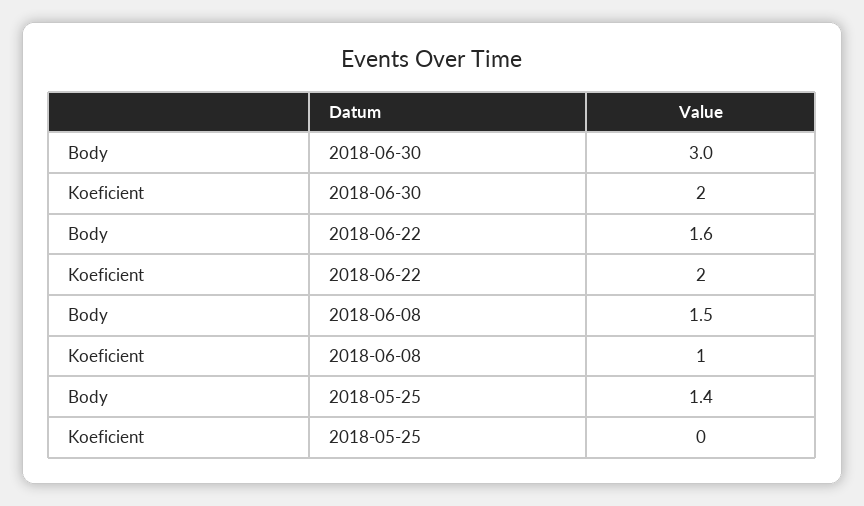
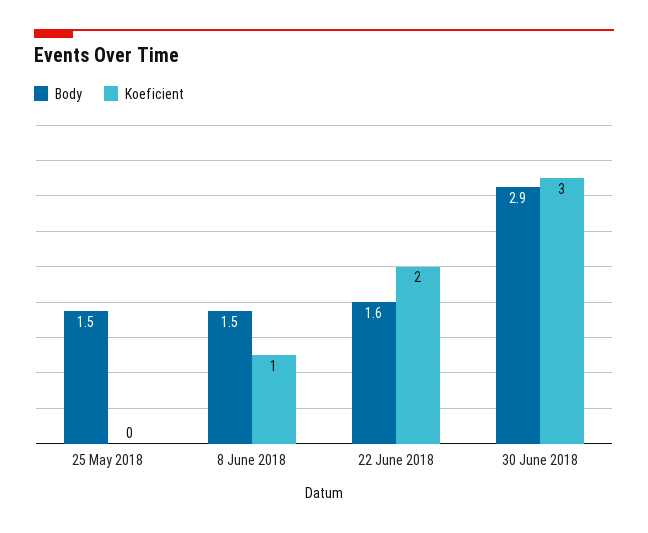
Body, 2018-06-30: 3 -> 2.9
Koeficient, 2018-06-30: 2 -> 3
Body, 2018-05-25: 1.4 -> 1.5

